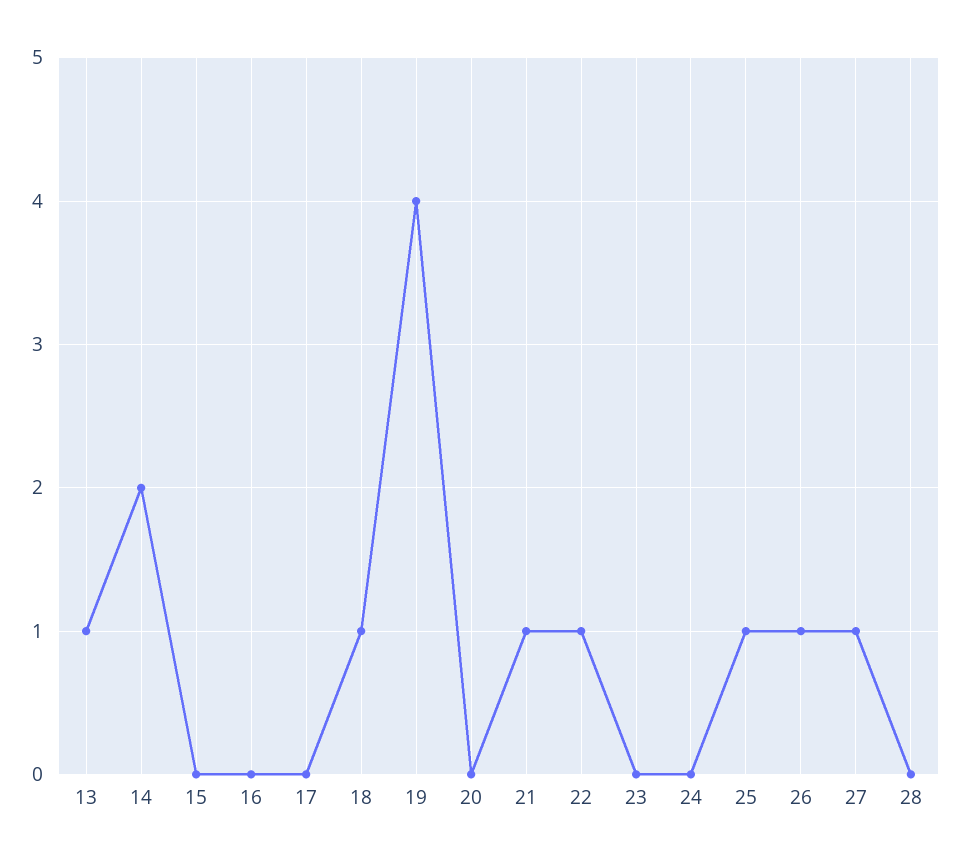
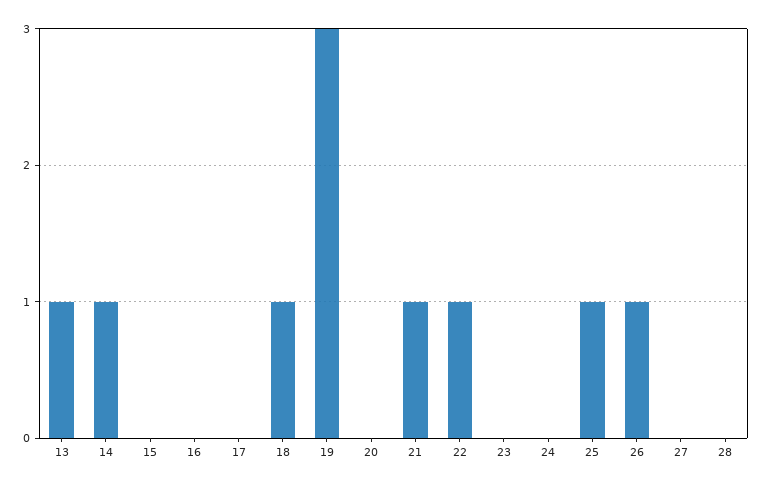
14: 2 -> 1
19: 4 -> 3
27: 1 -> 0

